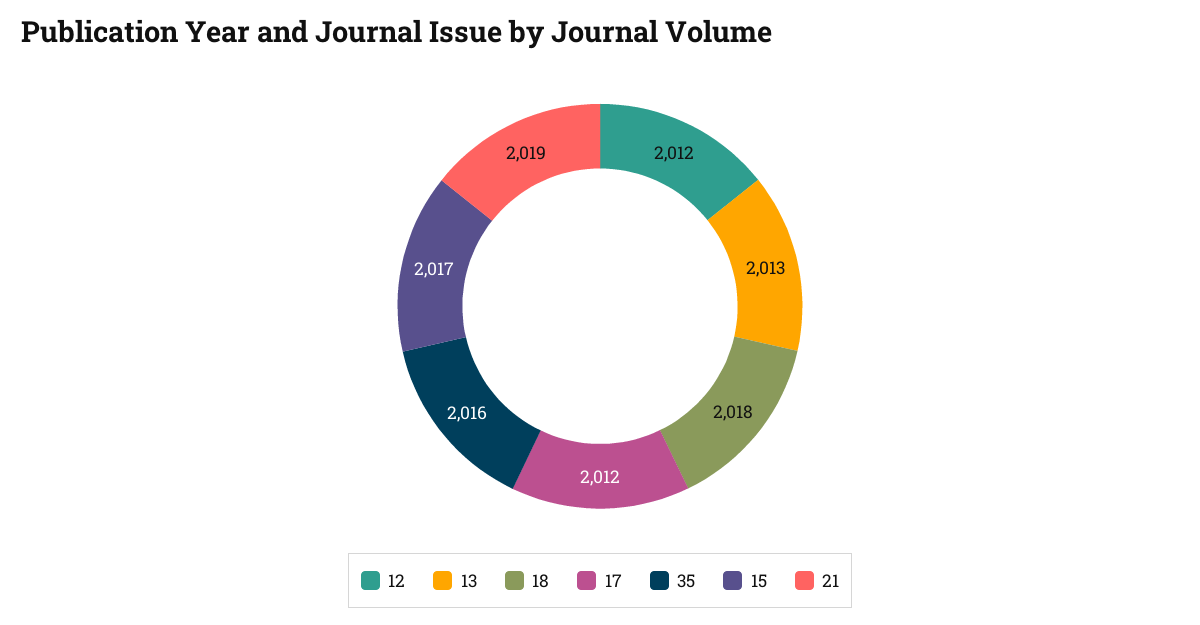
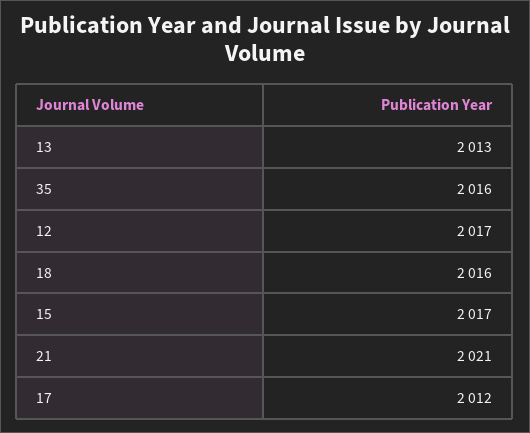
12: 2012 -> 2017
18: 2018 -> 2016
21: 2019 -> 2021

